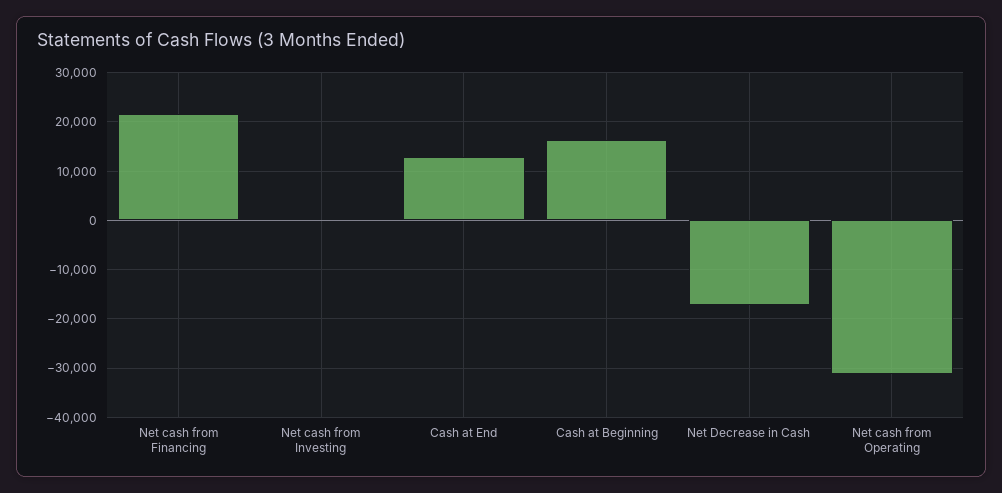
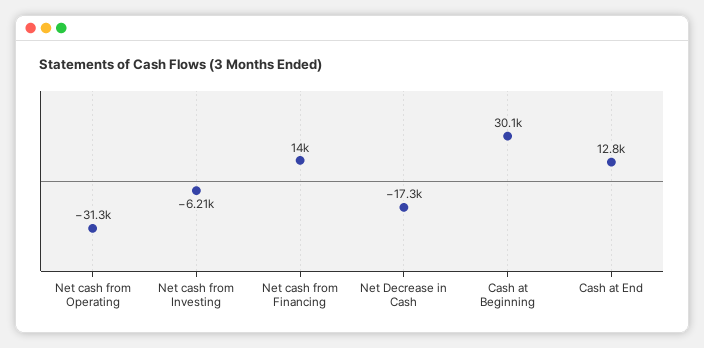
Net cash from Financing: 22000 -> 14000
Net cash from Investing: 0 -> -6210
Cash at Beginning: 16000 -> 30100

